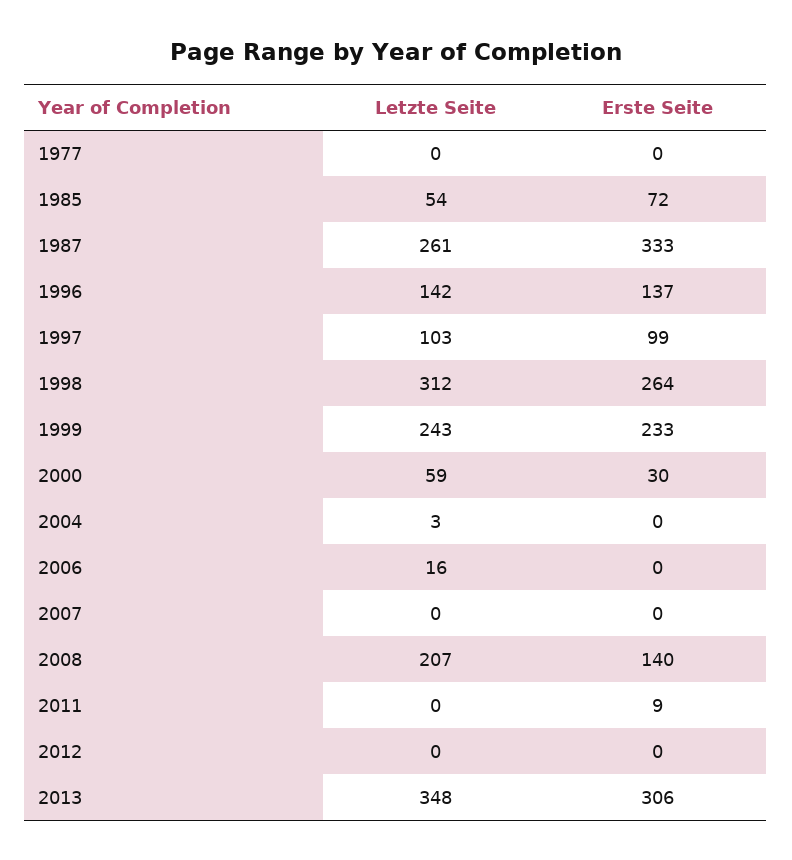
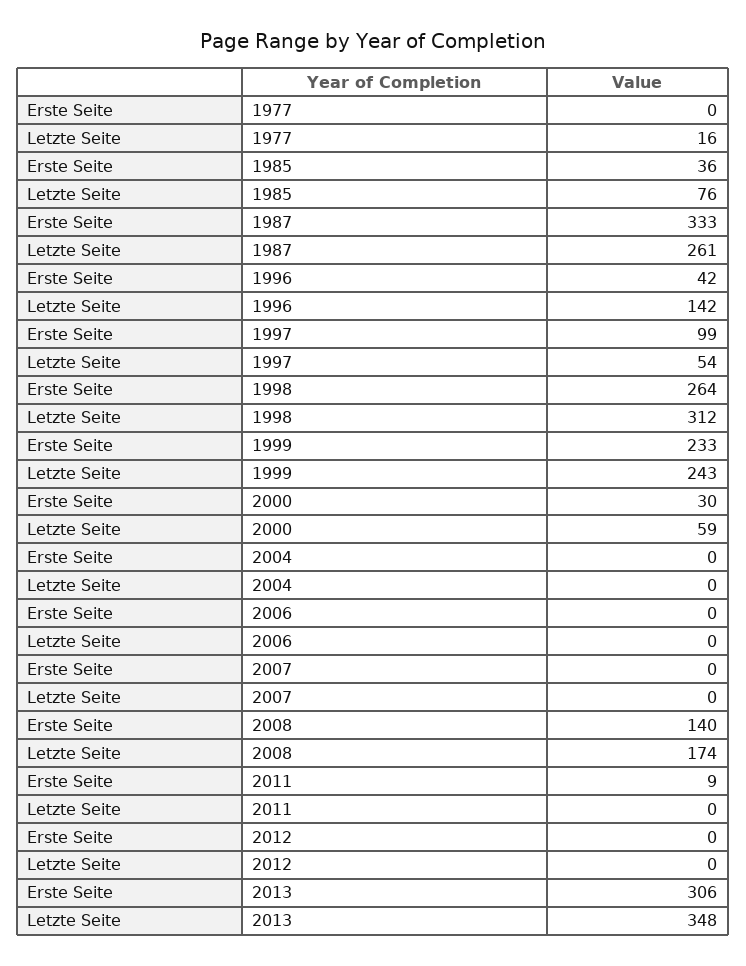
Letzte Seite, 1977: 0 -> 16
Letzte Seite, 1985: 54 -> 76
Erste Seite, 1985: 72 -> 36
Erste Seite, 1996: 137 -> 42
Letzte Seite, 1997: 103 -> 54
Letzte Seite, 2004: 3 -> 0
Letzte Seite, 2006: 16 -> 0
Letzte Seite, 2008: 207 -> 174

